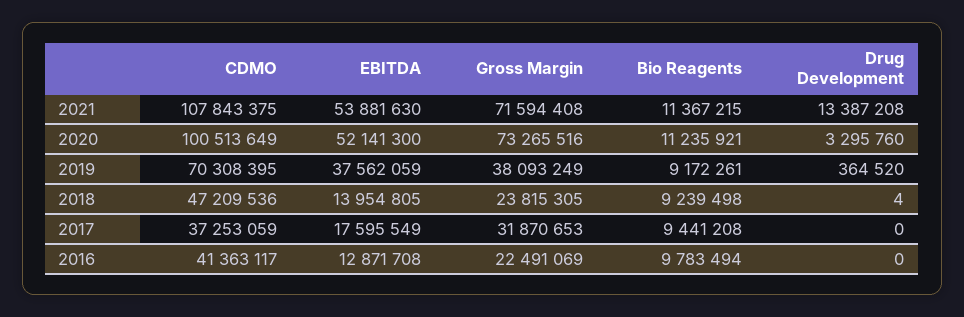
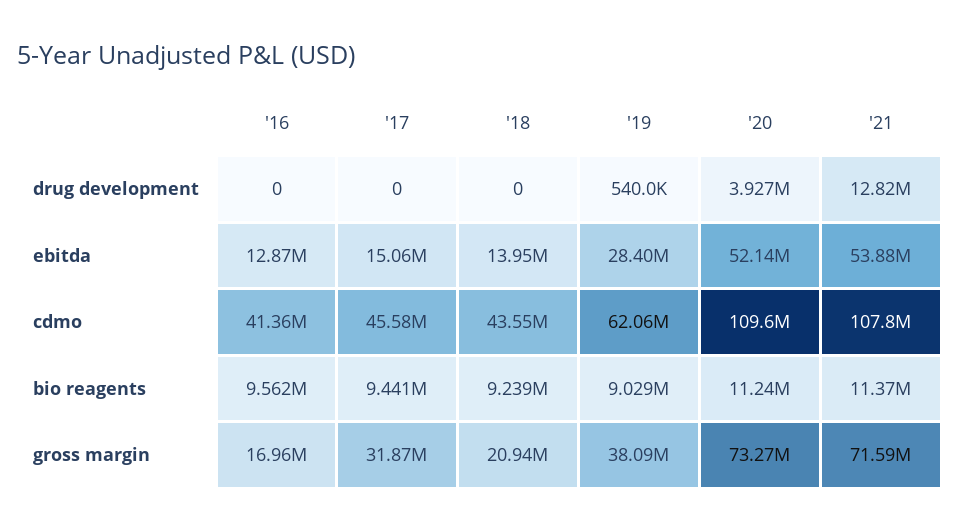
Drug Development, 2021: 13387208 -> 12820000
CDMO, 2020: 100513649 -> 109600000
Drug Development, 2020: 3295760 -> 3927000
CDMO, 2019: 70308395 -> 62060000
EBITDA, 2019: 37562059 -> 28400000
Bio Reagents, 2019: 9172261 -> 9029000
Drug Development, 2019: 364520 -> 540000
CDMO, 2018: 47209536 -> 43550000
Gross Margin, 2018: 23815305 -> 20940000
Drug Development, 2018: 4 -> 0
CDMO, 2017: 37253059 -> 45580000
EBITDA, 2017: 17595549 -> 15060000
Gross Margin, 2016: 22491069 -> 16960000
Bio Reagents, 2016: 9783494 -> 9562000

